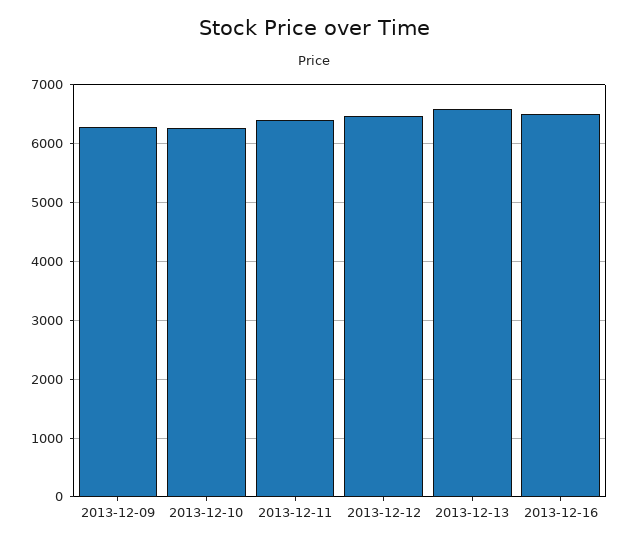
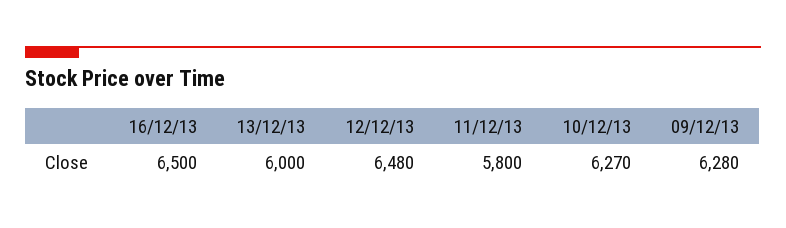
2013-12-11: 6400 -> 5800
2013-12-13: 6600 -> 6000

